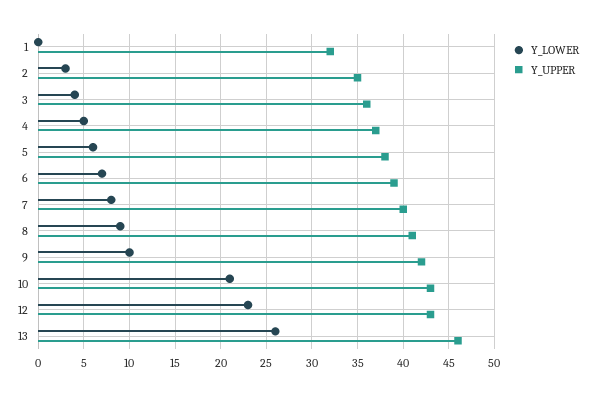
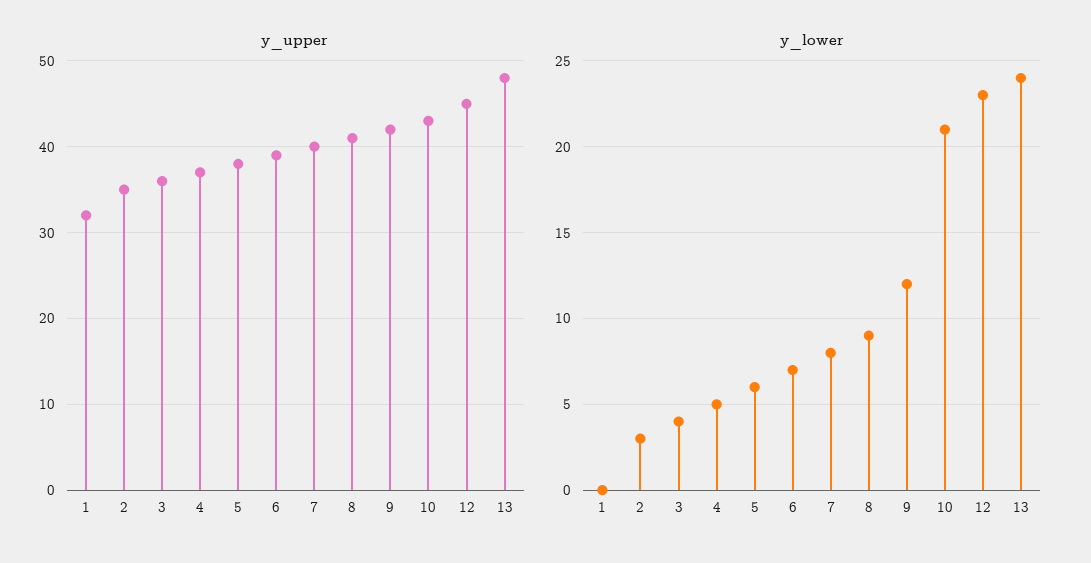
Y_LOWER, 9: 10 -> 12
Y_UPPER, 12: 43 -> 45
Y_LOWER, 13: 26 -> 24
Y_UPPER, 13: 46 -> 48

